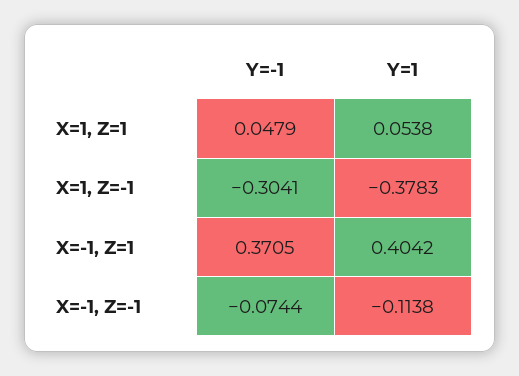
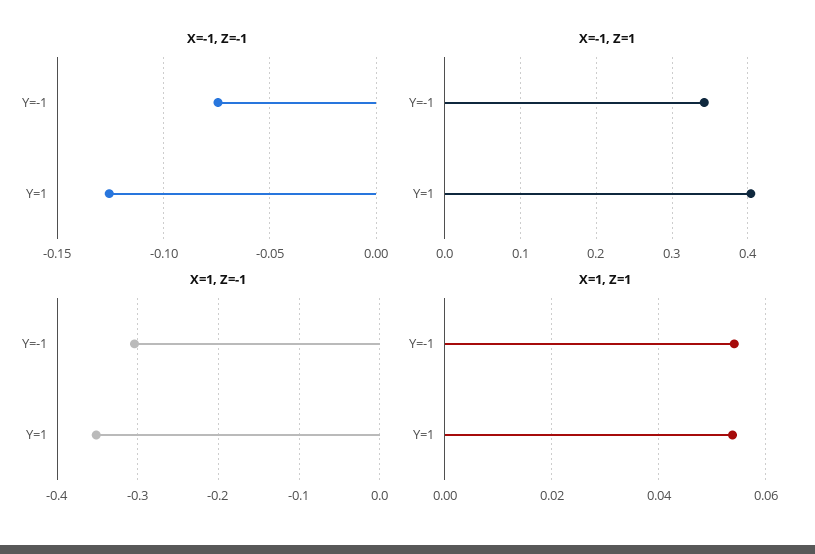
X=1, Z=1, Y=-1: 0.0479 -> 0.054
X=1, Z=-1, Y=1: -0.3783 -> -0.35
X=-1, Z=1, Y=-1: 0.3705 -> 0.34
X=-1, Z=-1, Y=1: -0.1138 -> -0.125

